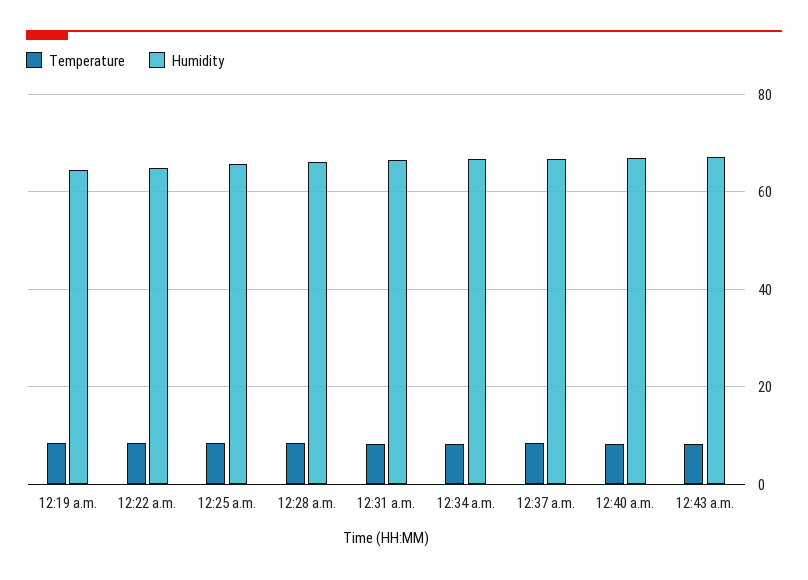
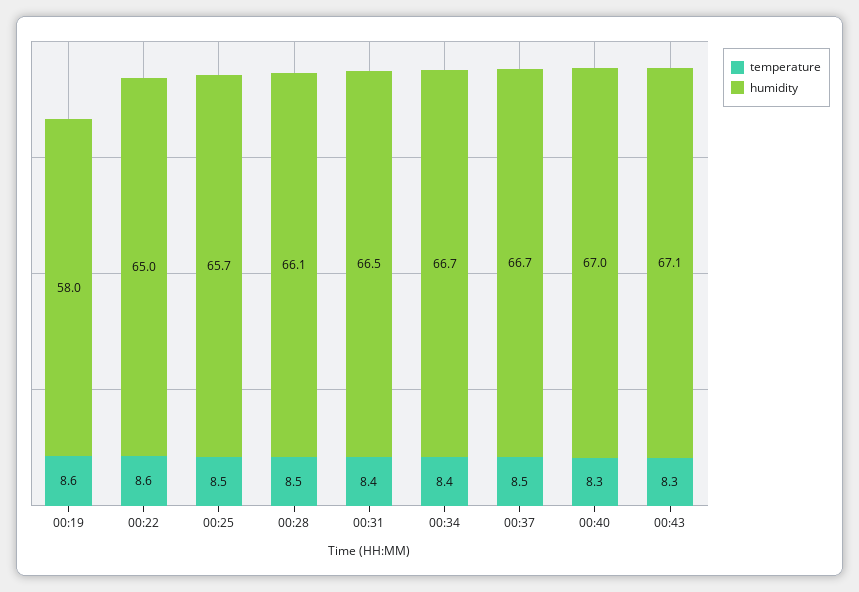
Humidity, 12:19 a.m.: 64 -> 58

